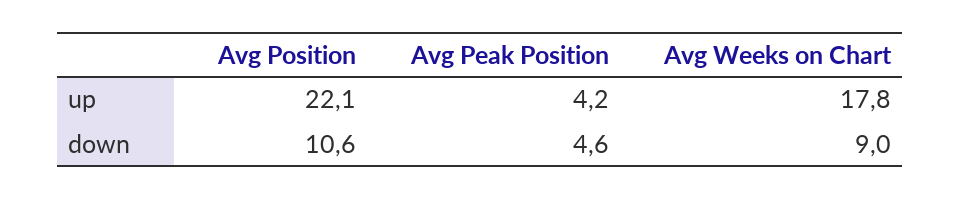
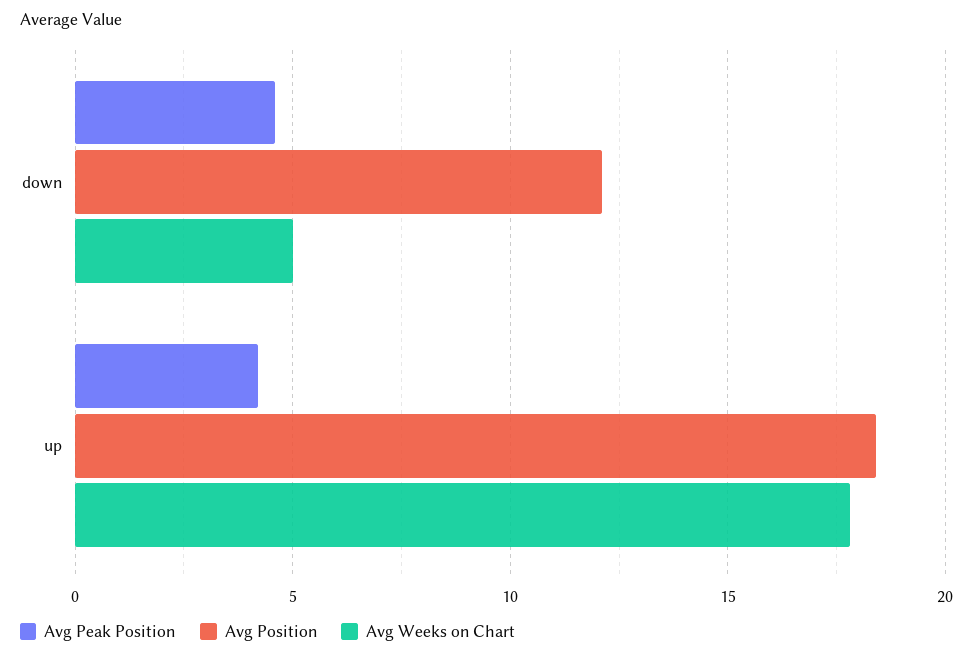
Avg Position, up: 22.1 -> 18.5
Avg Position, down: 10.6 -> 12
Avg Weeks on Chart, down: 9 -> 5

